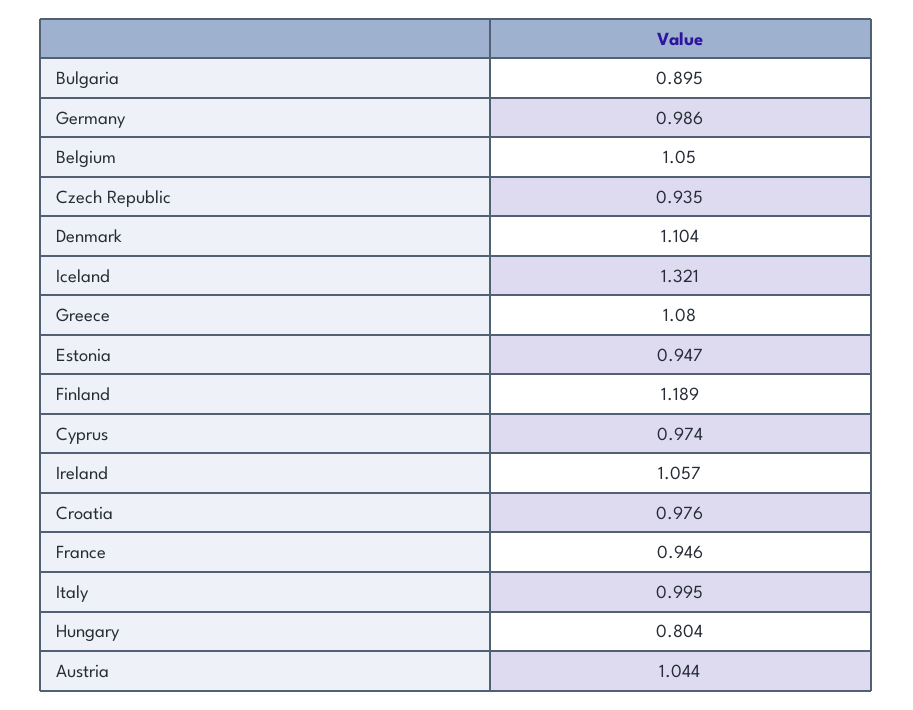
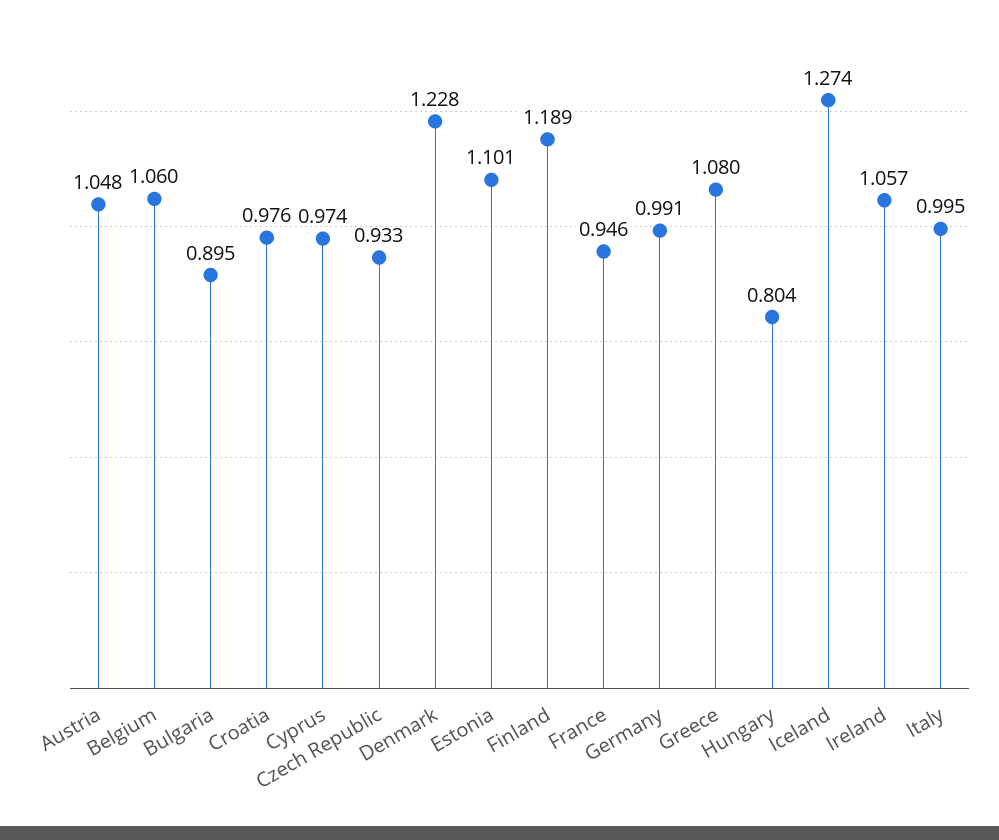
Germany: 0.986 -> 0.991
Belgium: 1.05 -> 1.06
Czech Republic: 0.935 -> 0.933
Denmark: 1.104 -> 1.228
Iceland: 1.321 -> 1.274
Estonia: 0.947 -> 1.101
Austria: 1.044 -> 1.048

